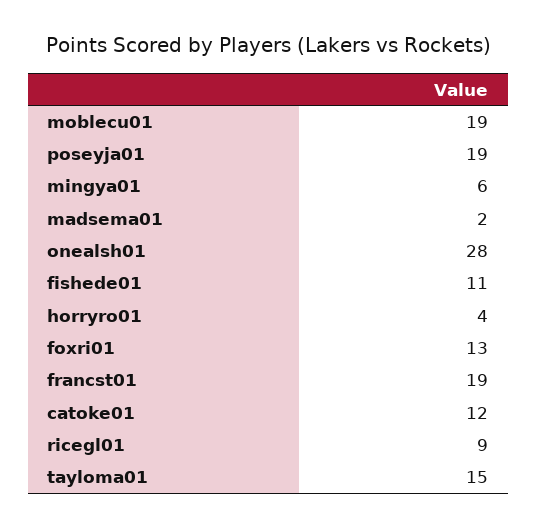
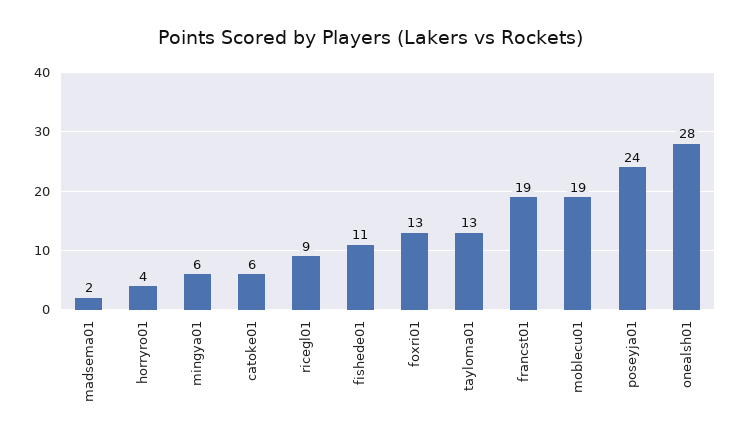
poseyja01: 19 -> 24
catoke01: 12 -> 6
tayloma01: 15 -> 13

